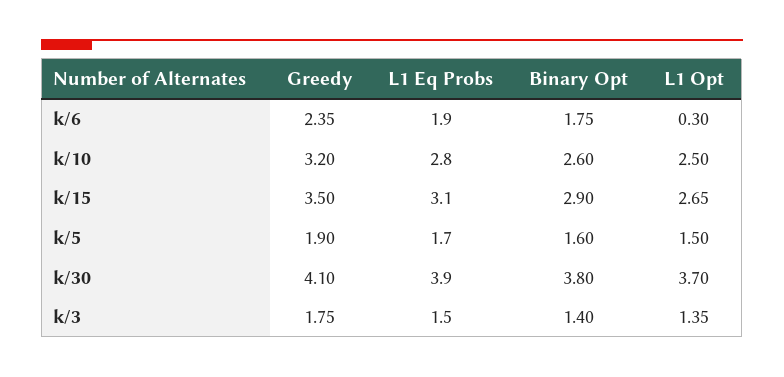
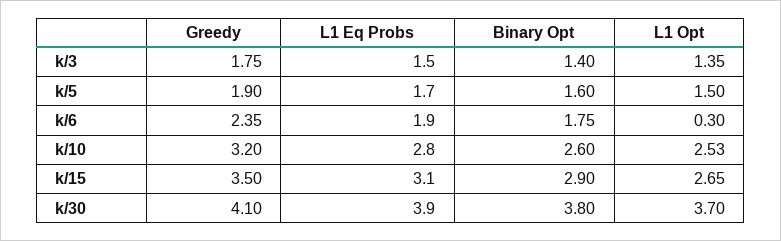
L1 Opt, k/10: 2.5 -> 2.53

